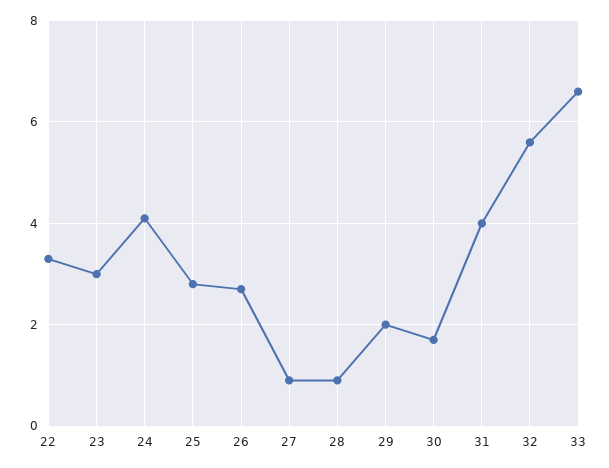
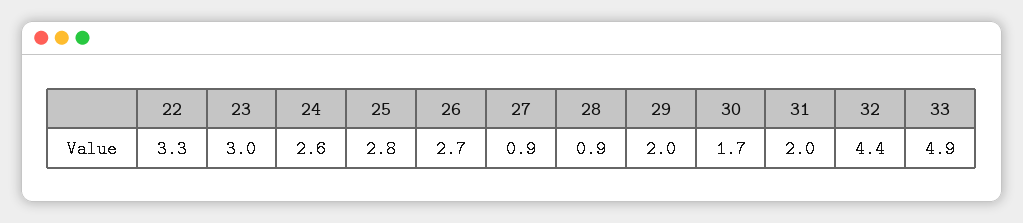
24: 4 -> 2.6
31: 4 -> 2
32: 5.5 -> 4.4
33: 6.5 -> 4.9

